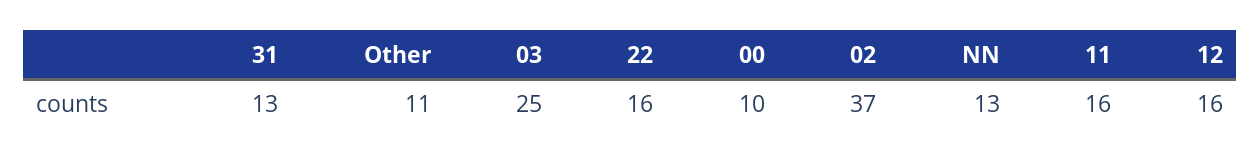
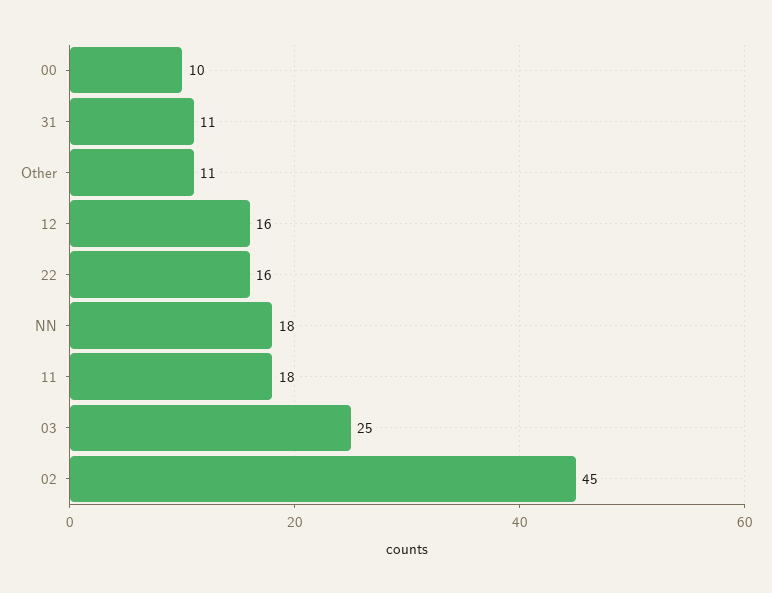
31: 13 -> 11
02: 37 -> 45
NN: 13 -> 18
11: 16 -> 18

